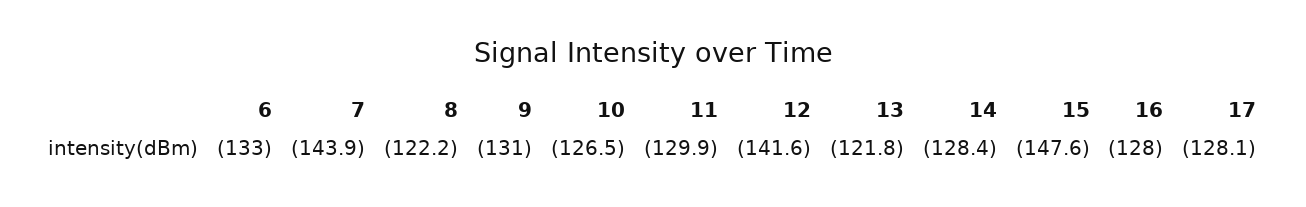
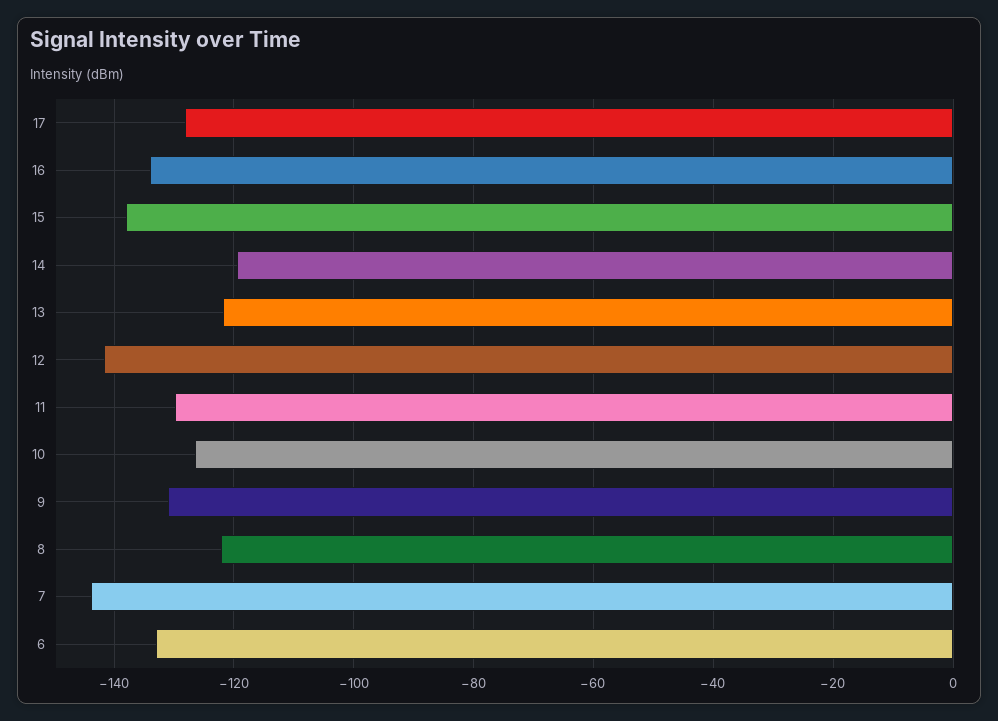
14: -128.4 -> -120
15: -147.6 -> -138
16: -128 -> -134

